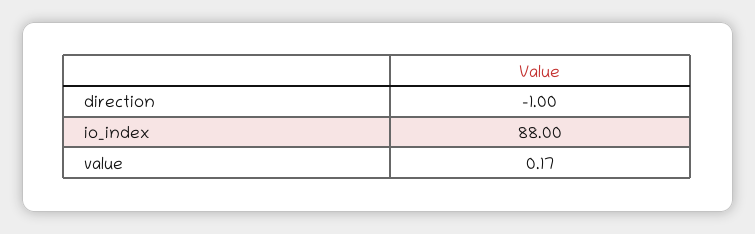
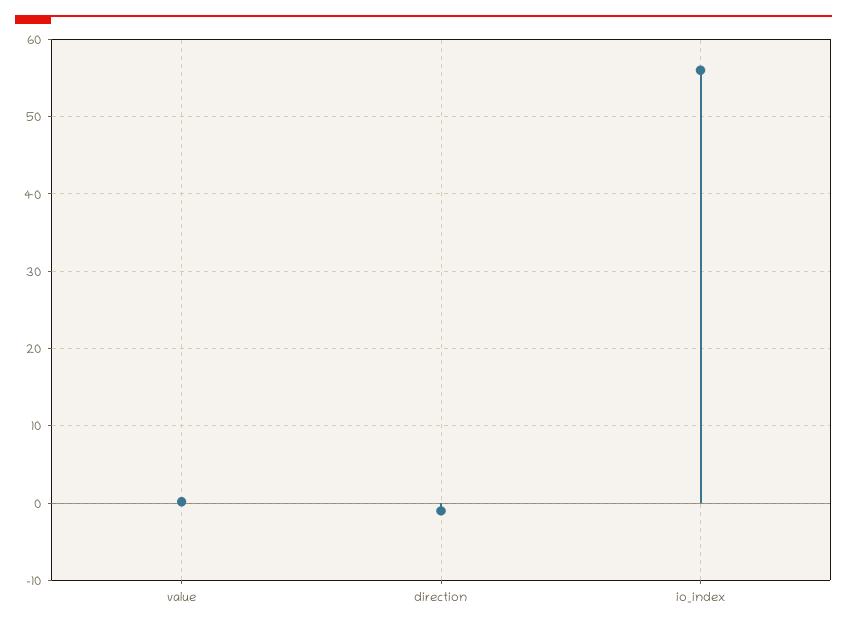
io_index: 88 -> 56

